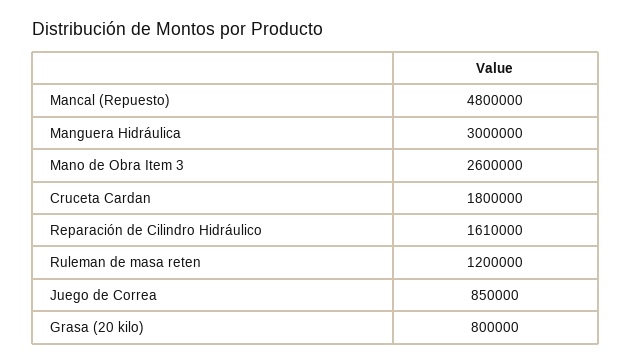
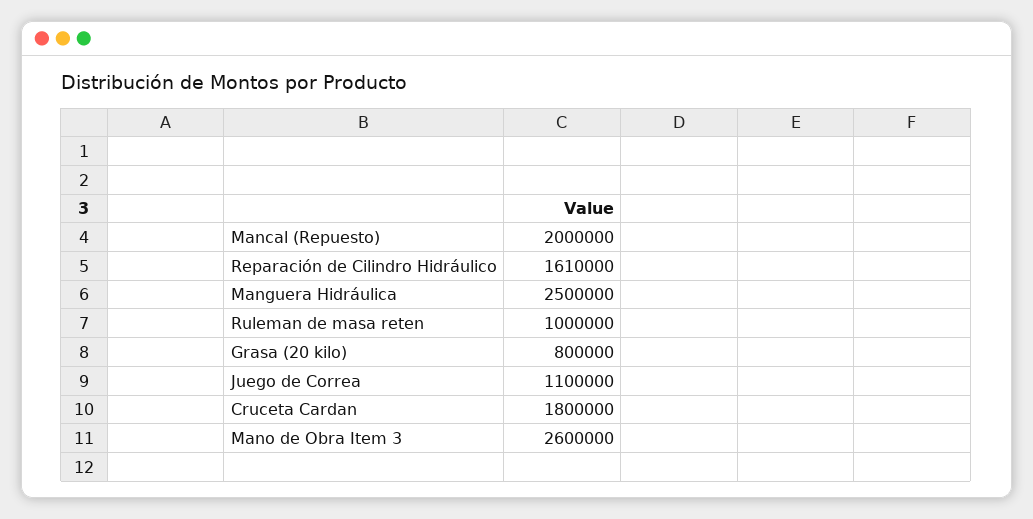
Mancal (Repuesto): 4800000 -> 2000000
Manguera Hidráulica: 3000000 -> 2500000
Ruleman de masa reten: 1200000 -> 1000000
Juego de Correa: 850000 -> 1100000

